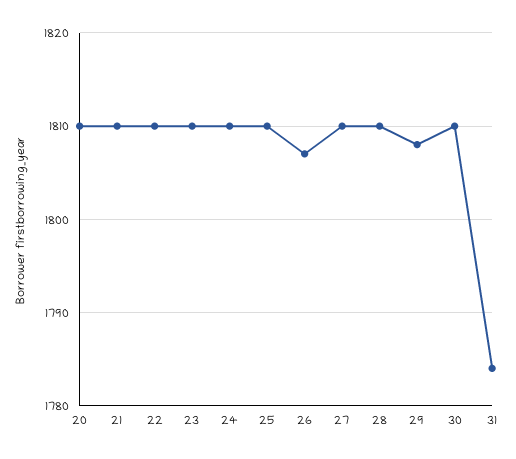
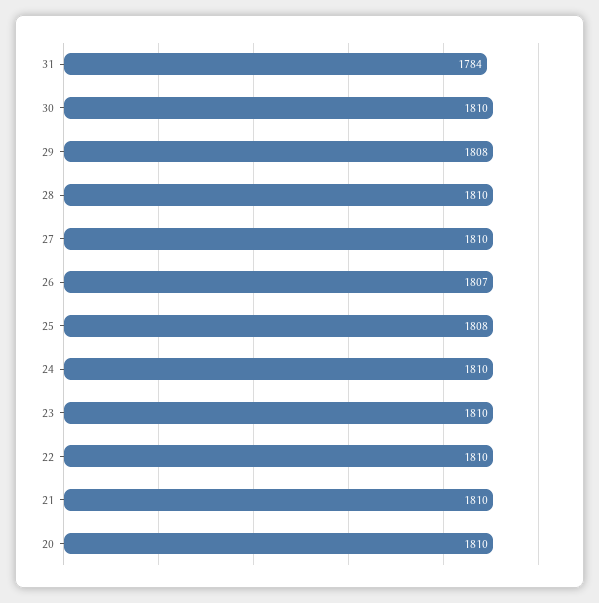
25: 1810 -> 1808

